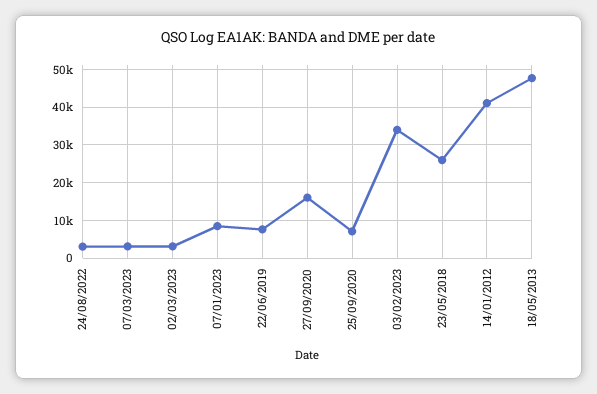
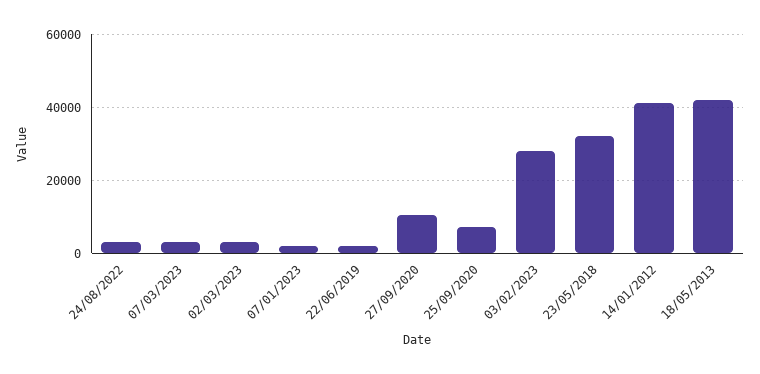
07/01/2023: 8000 -> 2000
22/06/2019: 8000 -> 2000
27/09/2020: 16000 -> 10000
03/02/2023: 34000 -> 28000
23/05/2018: 26000 -> 32000
18/05/2013: 48000 -> 42000

